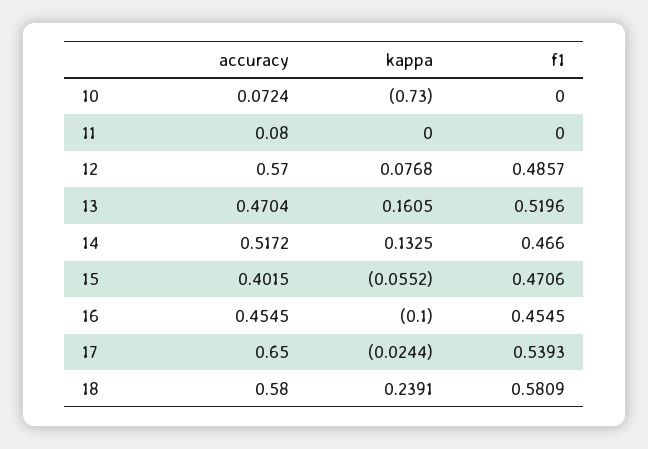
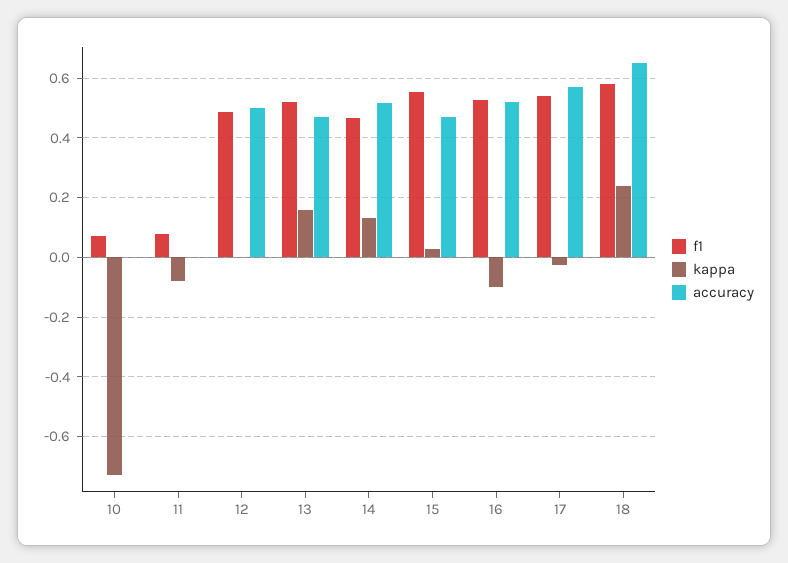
accuracy, 10: 0.0724 -> 0
f1, 10: 0 -> 0.075
accuracy, 11: 0.08 -> 0
kappa, 11: 0 -> -0.075
f1, 11: 0 -> 0.075
accuracy, 12: 0.57 -> 0.5
kappa, 12: 0.0768 -> 0
accuracy, 15: 0.4015 -> 0.475
kappa, 15: -0.0552 -> 0.025
f1, 15: 0.4706 -> 0.55
accuracy, 16: 0.4545 -> 0.525
f1, 16: 0.4545 -> 0.525
accuracy, 17: 0.65 -> 0.575
accuracy, 18: 0.58 -> 0.65

